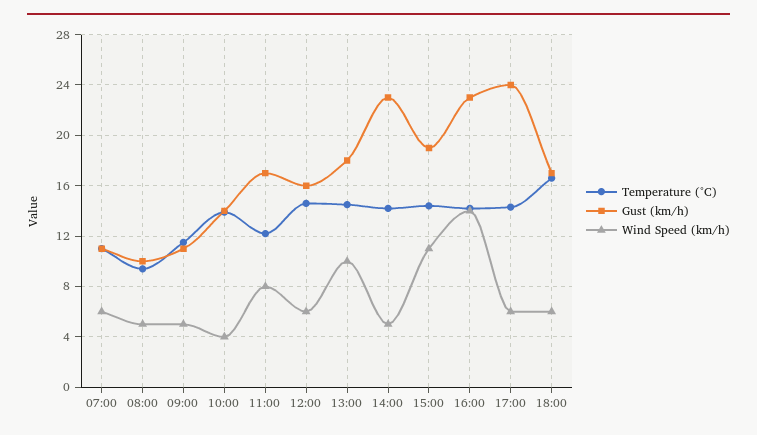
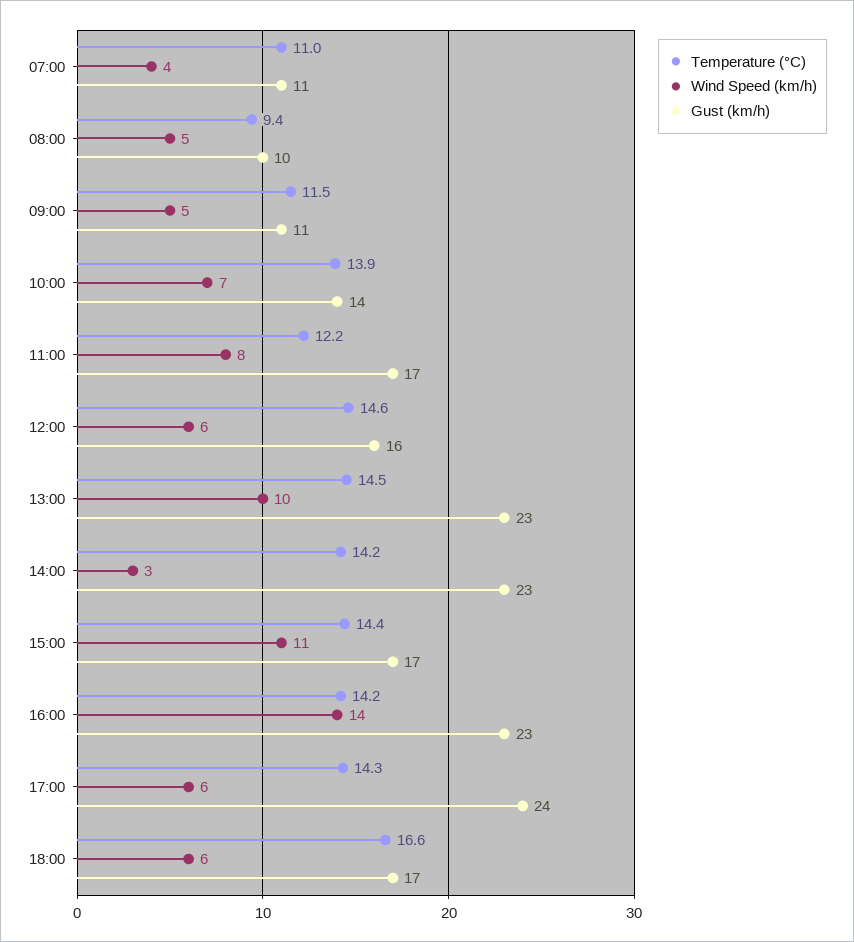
Wind Speed (km/h), 07:00: 6 -> 4
Wind Speed (km/h), 10:00: 4 -> 7
Gust (km/h), 13:00: 18 -> 23
Wind Speed (km/h), 14:00: 5 -> 3
Gust (km/h), 15:00: 19 -> 17

